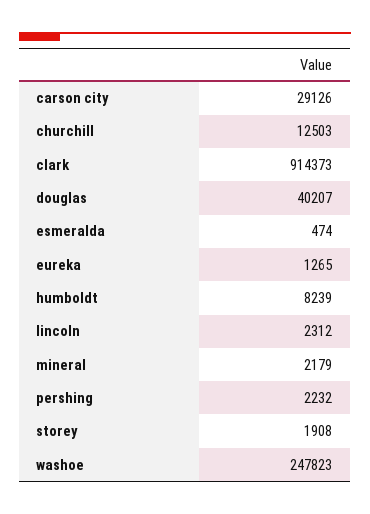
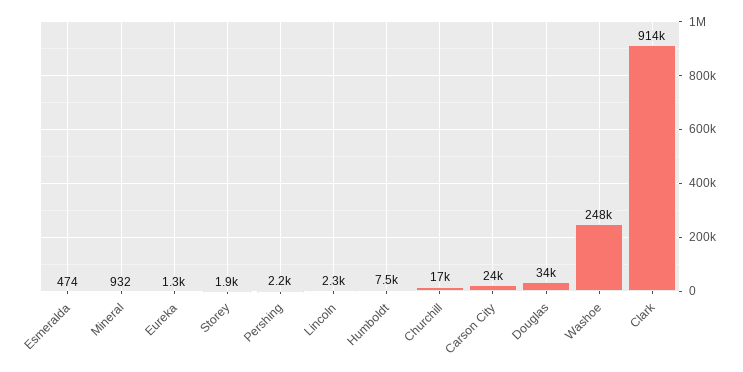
carson city: 29126 -> 24000
churchill: 12503 -> 17000
douglas: 40207 -> 34000
humboldt: 8239 -> 7500
mineral: 2179 -> 932

